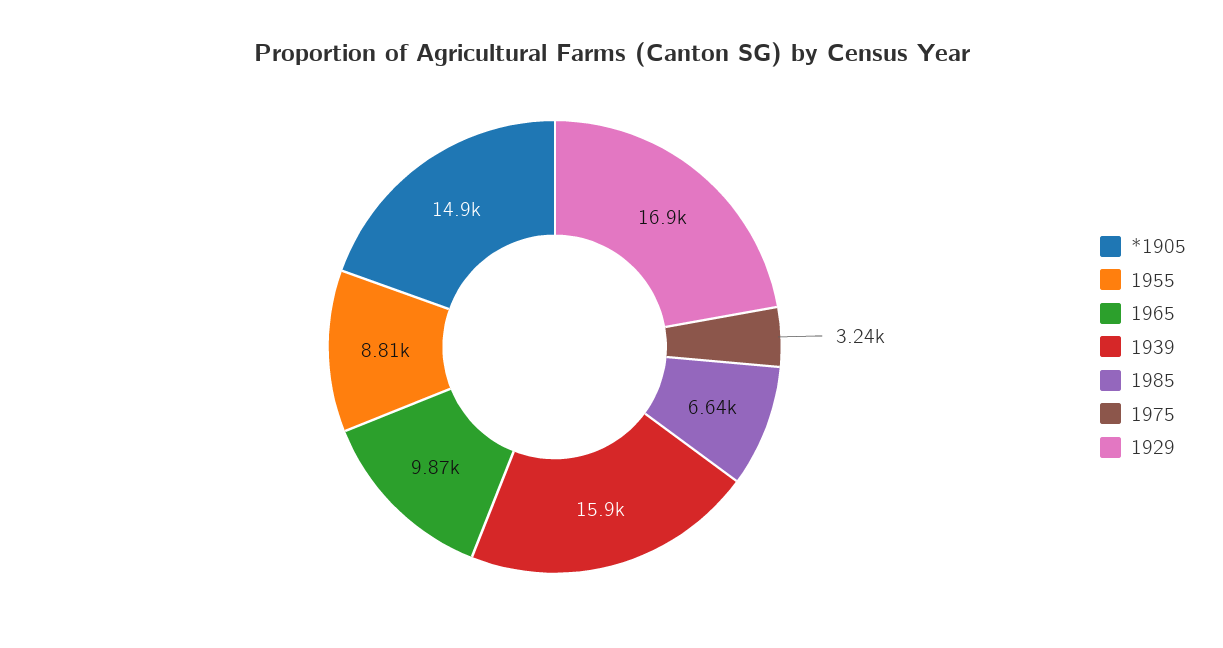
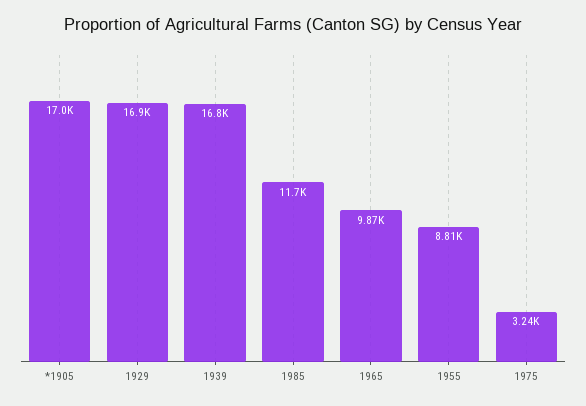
*1905: 14900 -> 17000
1939: 15900 -> 16800
1985: 6640 -> 11700

